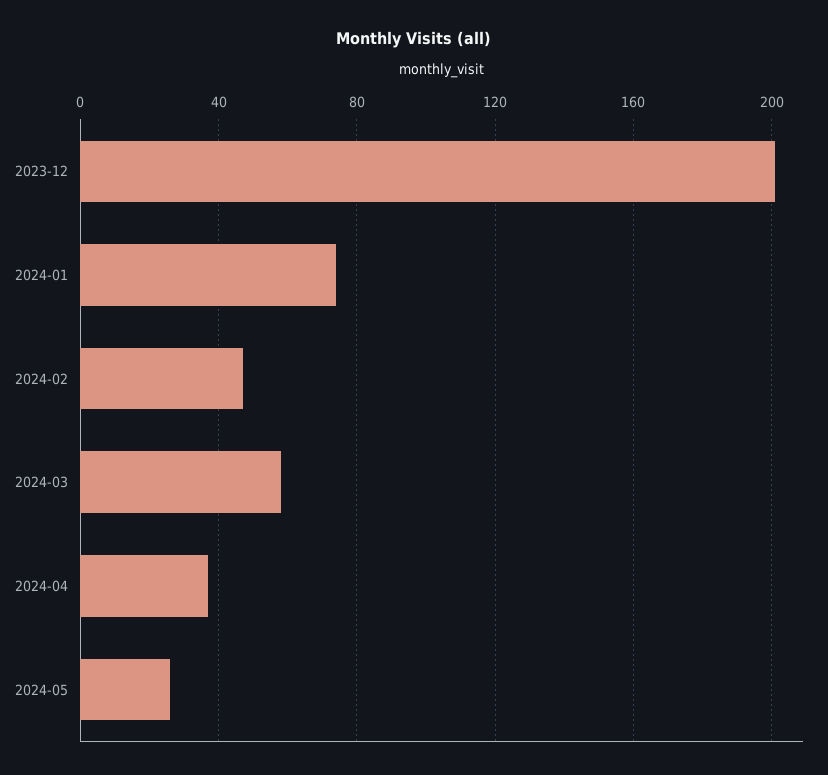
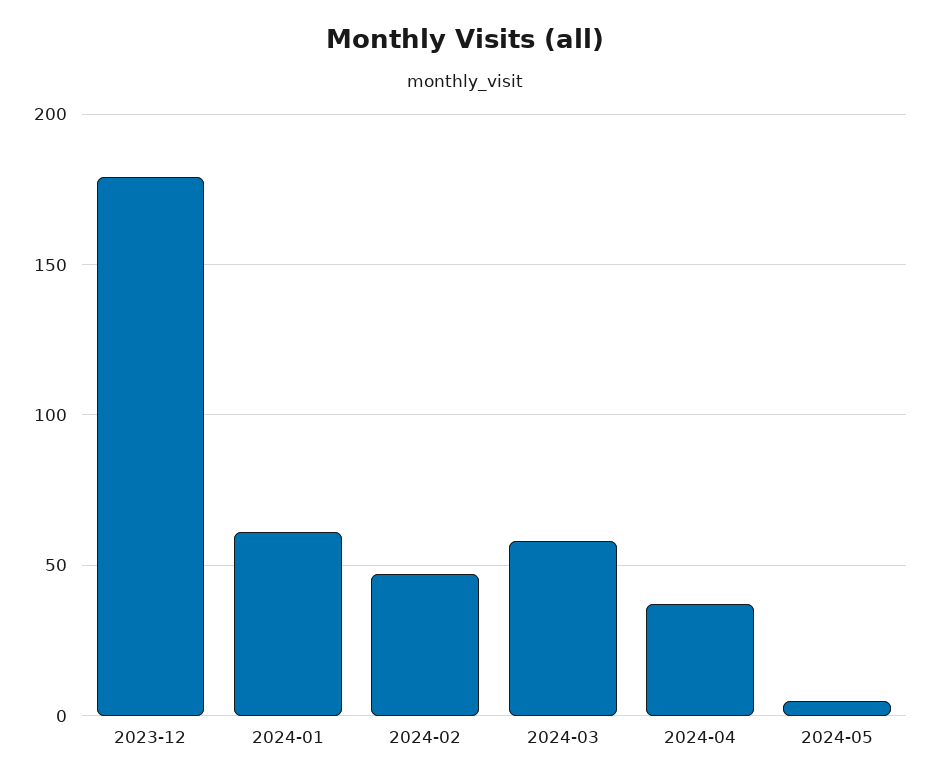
2023-12: 200 -> 180
2024-01: 75 -> 60
2024-05: 25 -> 5

